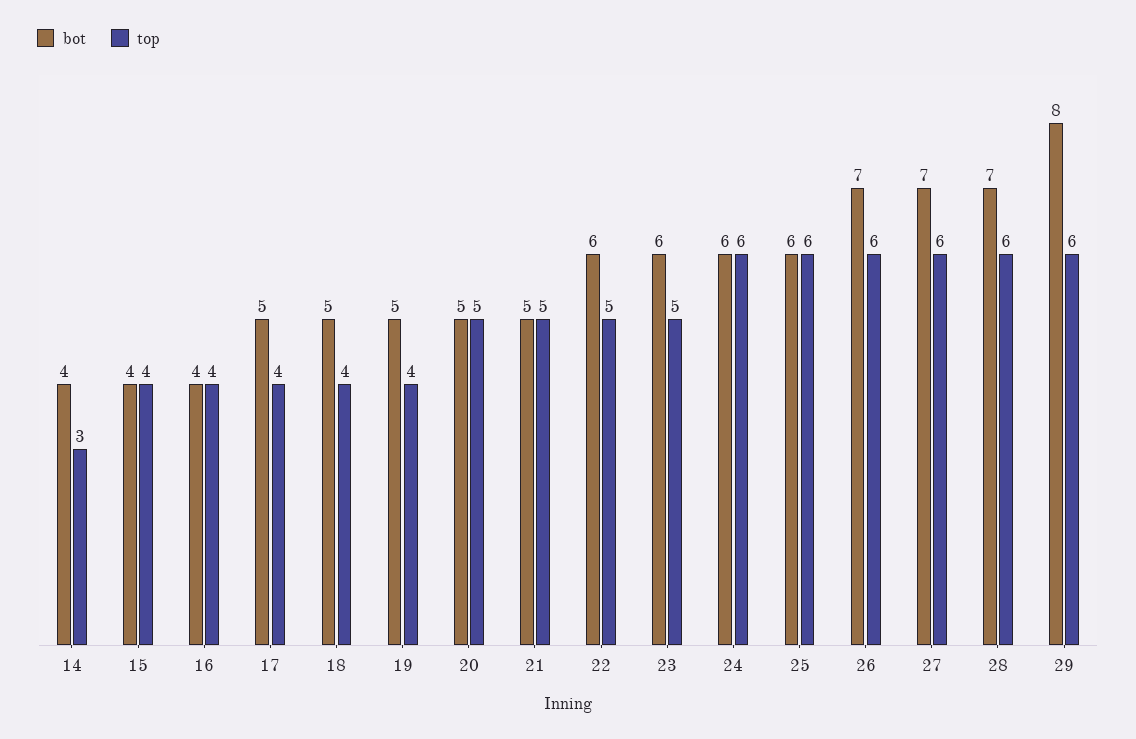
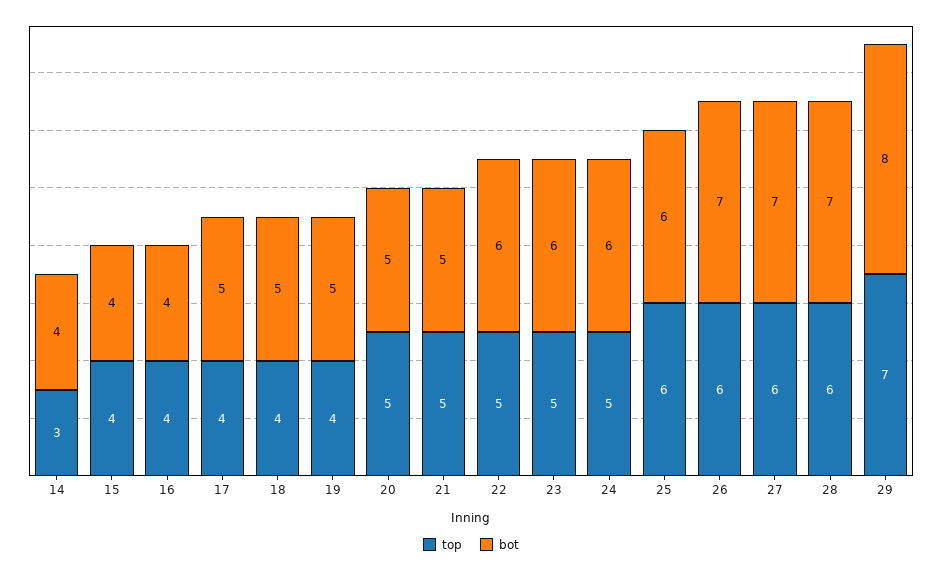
top, 24: 6 -> 5
top, 29: 6 -> 7

